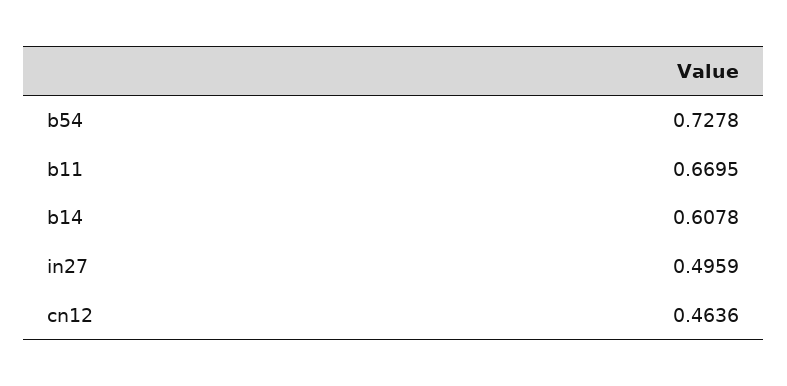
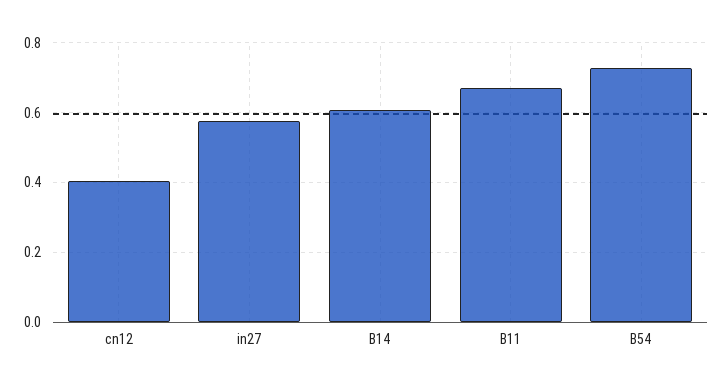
in27: 0.4959 -> 0.58
cn12: 0.4636 -> 0.4

